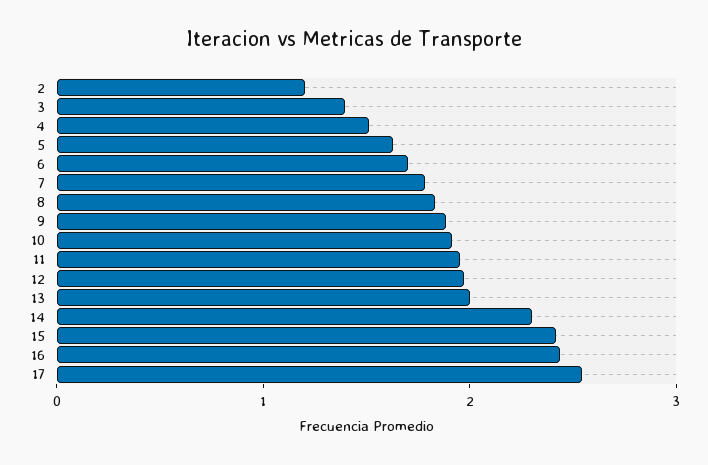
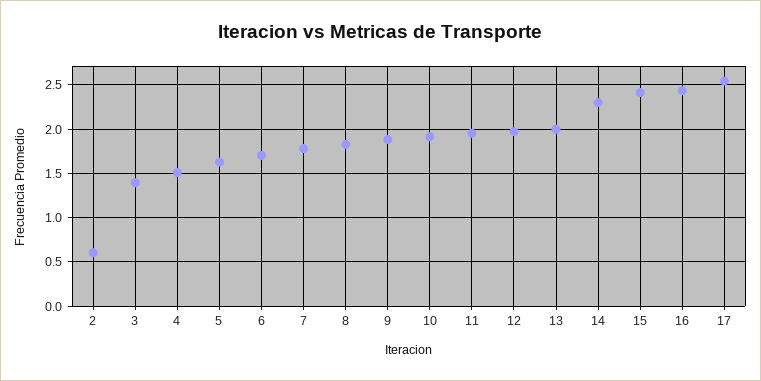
2: 1.2 -> 0.6

